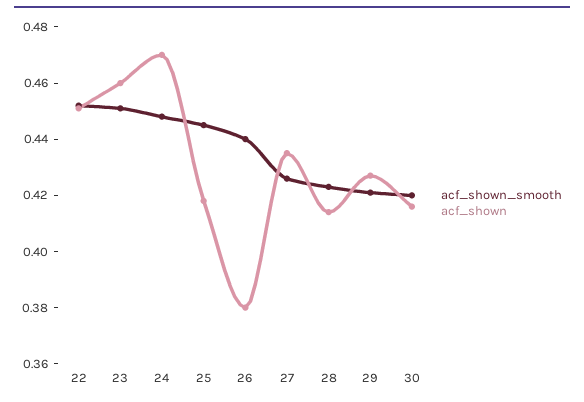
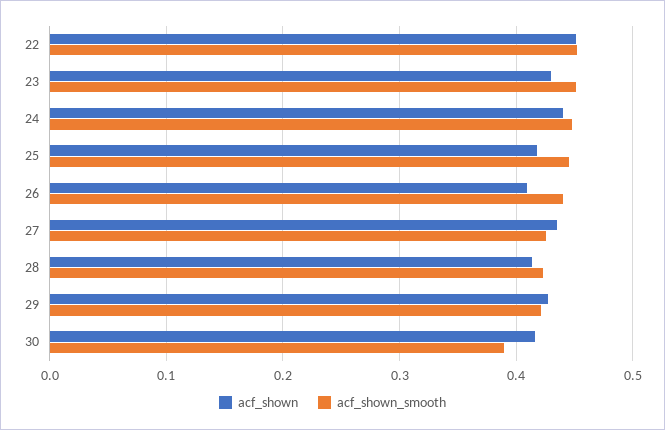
acf_shown, 23: 0.46 -> 0.43
acf_shown, 24: 0.47 -> 0.44
acf_shown, 26: 0.38 -> 0.41
acf_shown_smooth, 30: 0.42 -> 0.39

